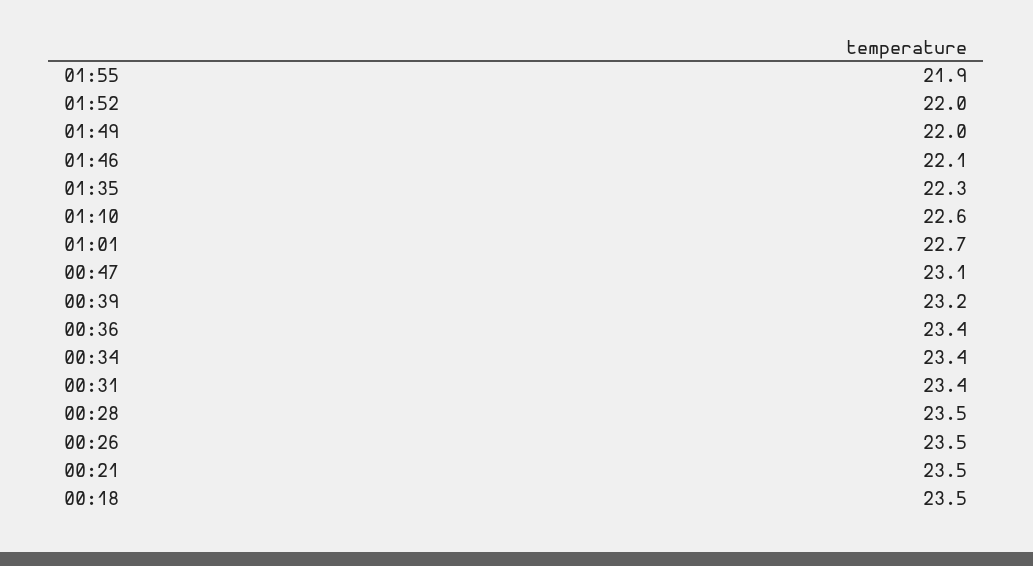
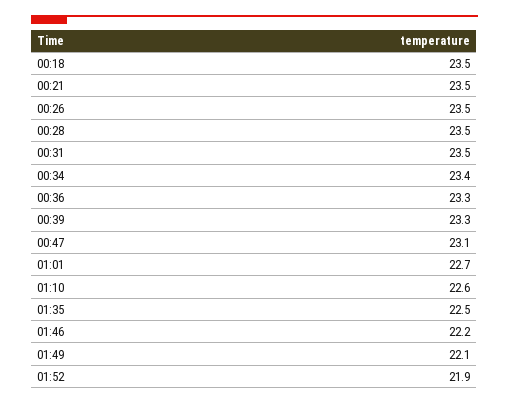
01:55: 21.9 -> none
01:52: 22 -> 21.9
01:49: 22 -> 22.1
01:46: 22.1 -> 22.2
01:35: 22.3 -> 22.5
00:39: 23.2 -> 23.3
00:36: 23.4 -> 23.3
00:31: 23.4 -> 23.5

